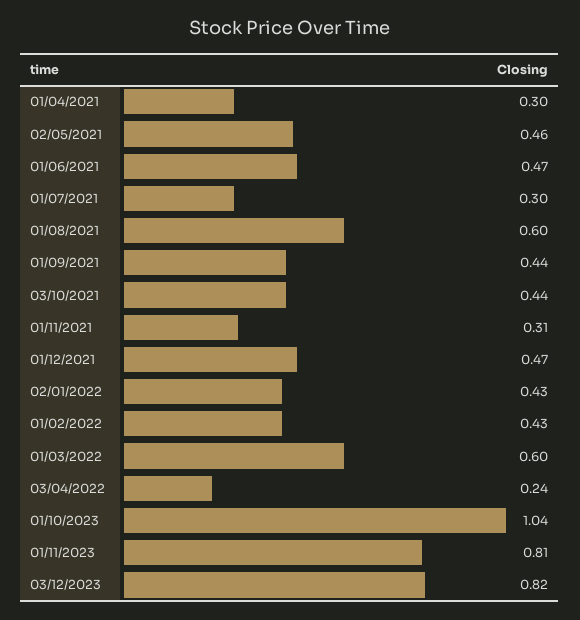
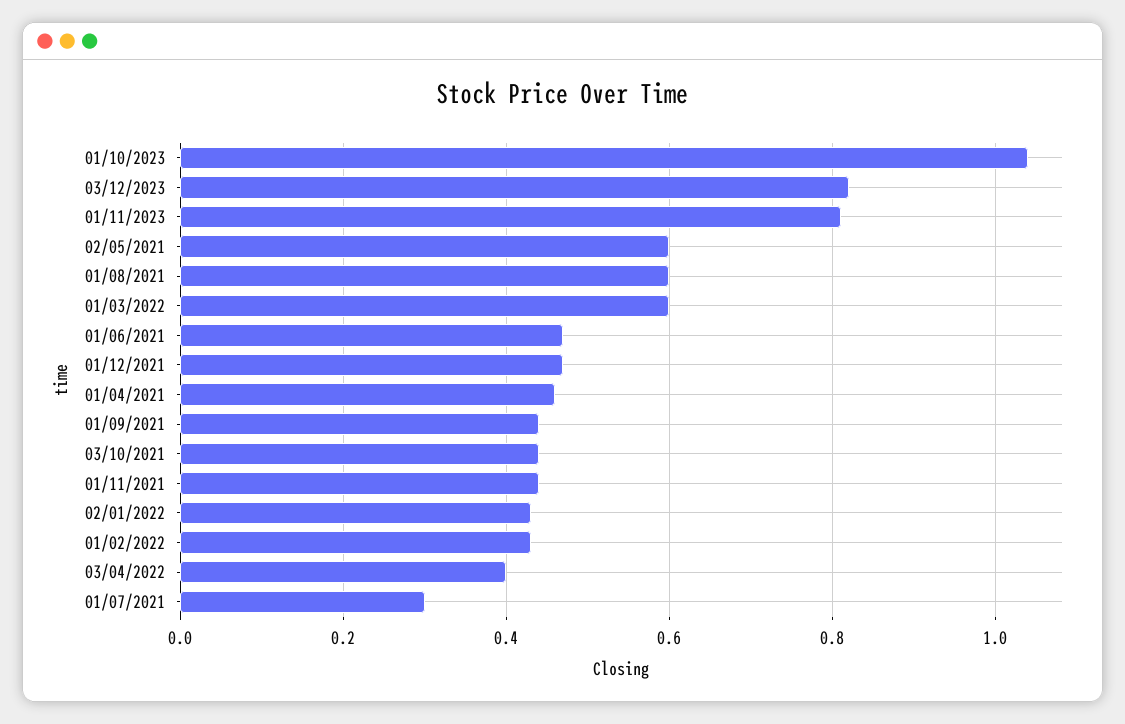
01/04/2021: 0.3 -> 0.45
02/05/2021: 0.46 -> 0.6
01/11/2021: 0.31 -> 0.45
03/04/2022: 0.24 -> 0.4

